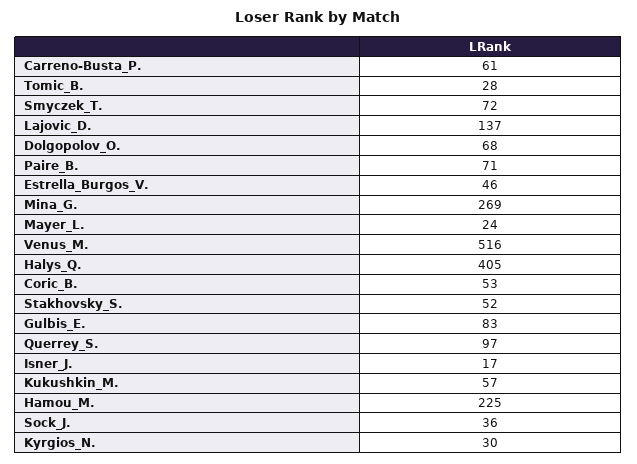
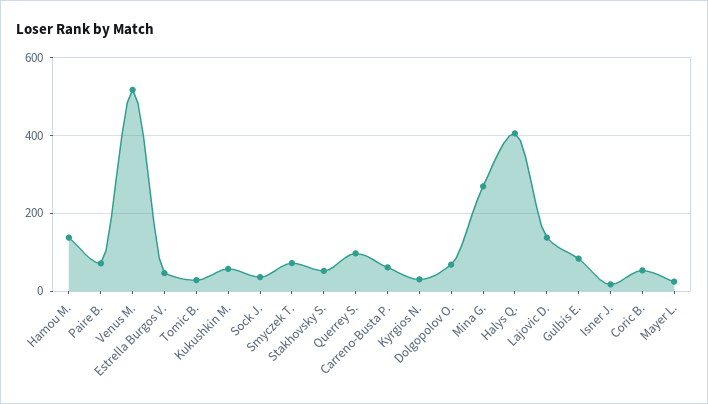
Hamou_M.: 225 -> 140

